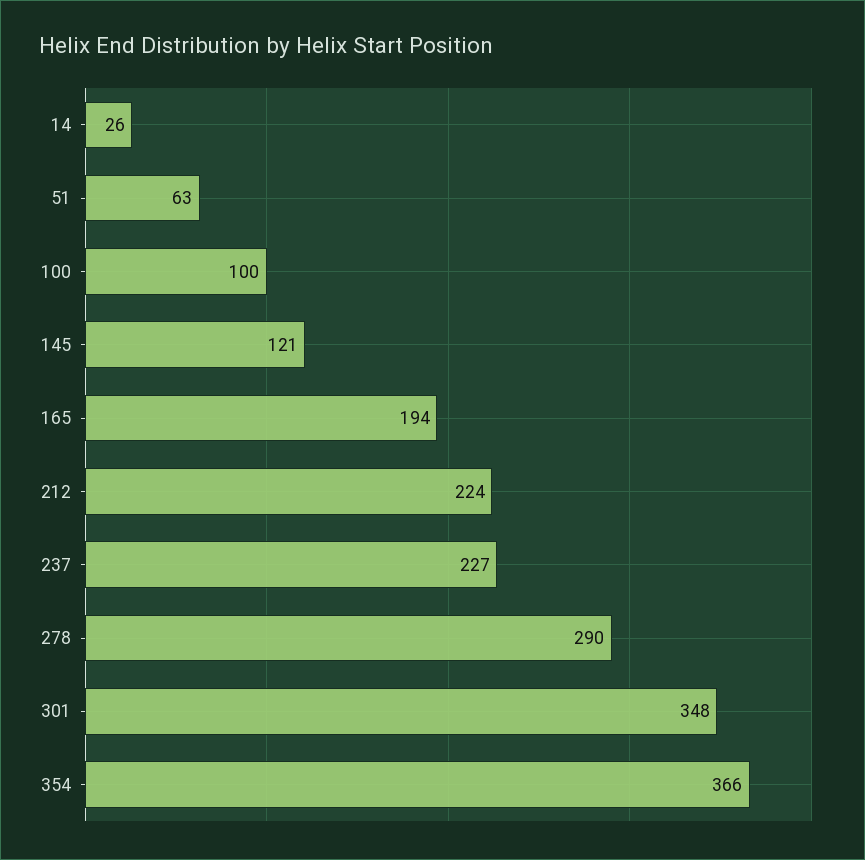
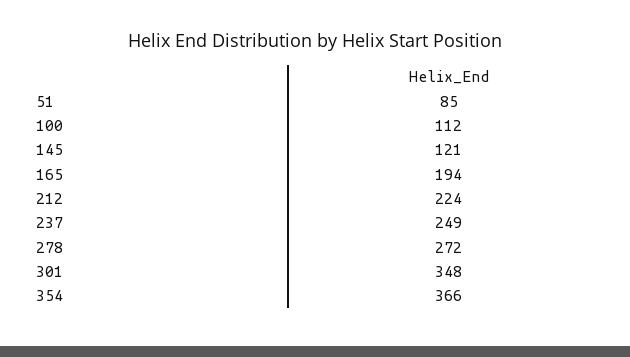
14: 26 -> none
51: 63 -> 85
100: 100 -> 112
237: 227 -> 249
278: 290 -> 272

